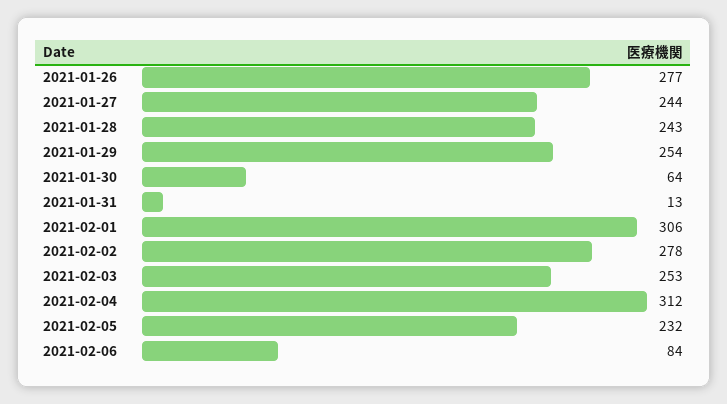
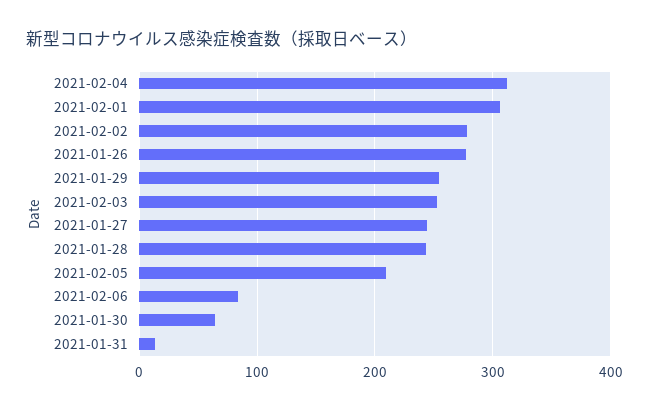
2021-02-05: 232 -> 210

